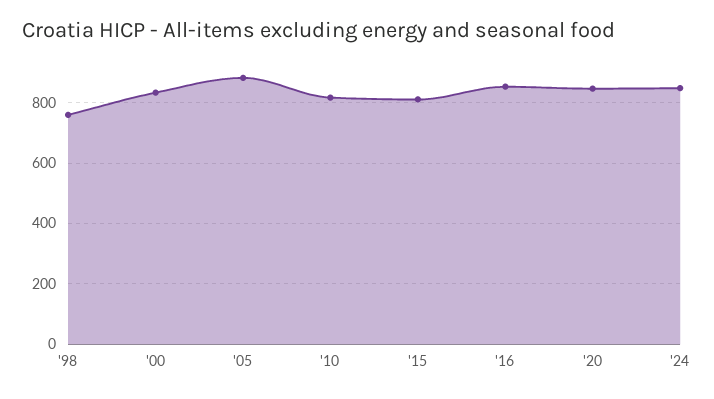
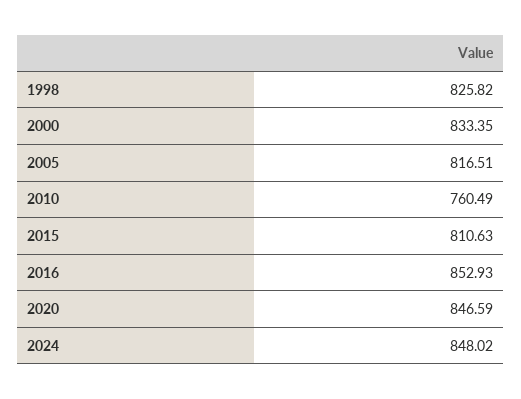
'98: 760 -> 825.82
'05: 880 -> 816.51
'10: 820 -> 760.49

